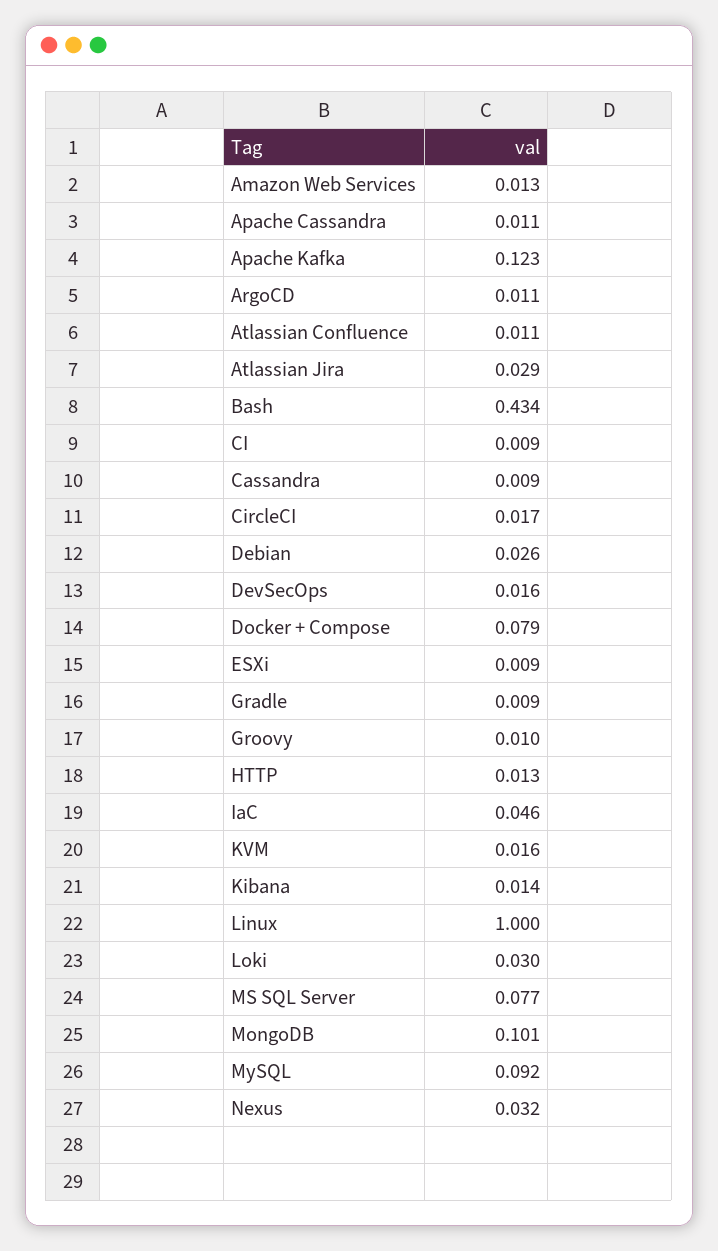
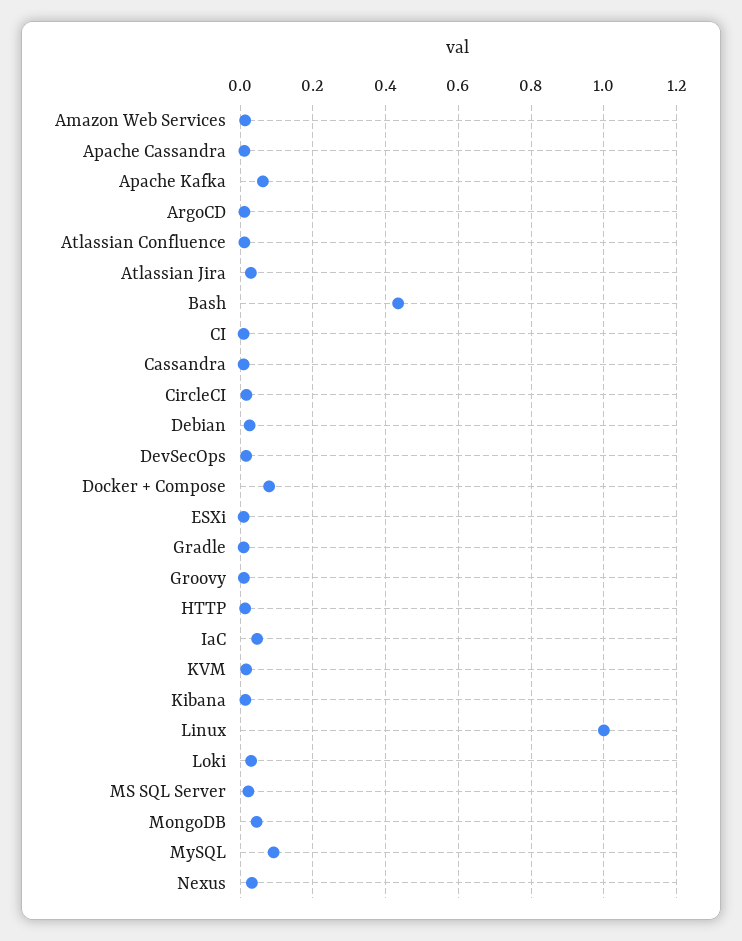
Apache Kafka: 0.123 -> 0.06
MS SQL Server: 0.077 -> 0.02
MongoDB: 0.101 -> 0.04

